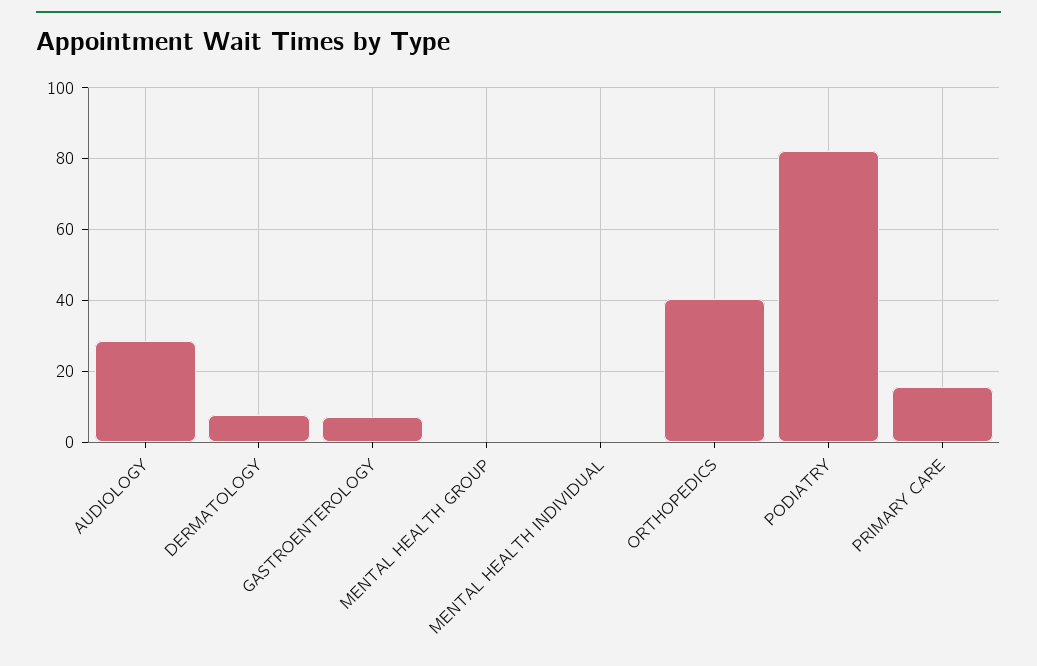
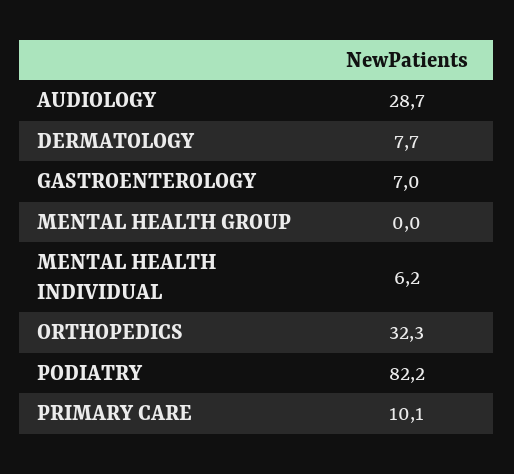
MENTAL HEALTH INDIVIDUAL: 0 -> 6.2
ORTHOPEDICS: 40 -> 32.3
PRIMARY CARE: 16 -> 10.1

